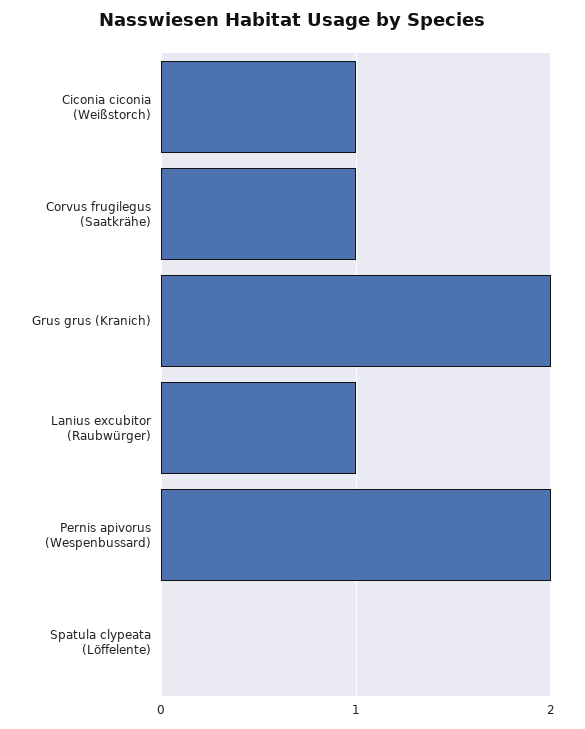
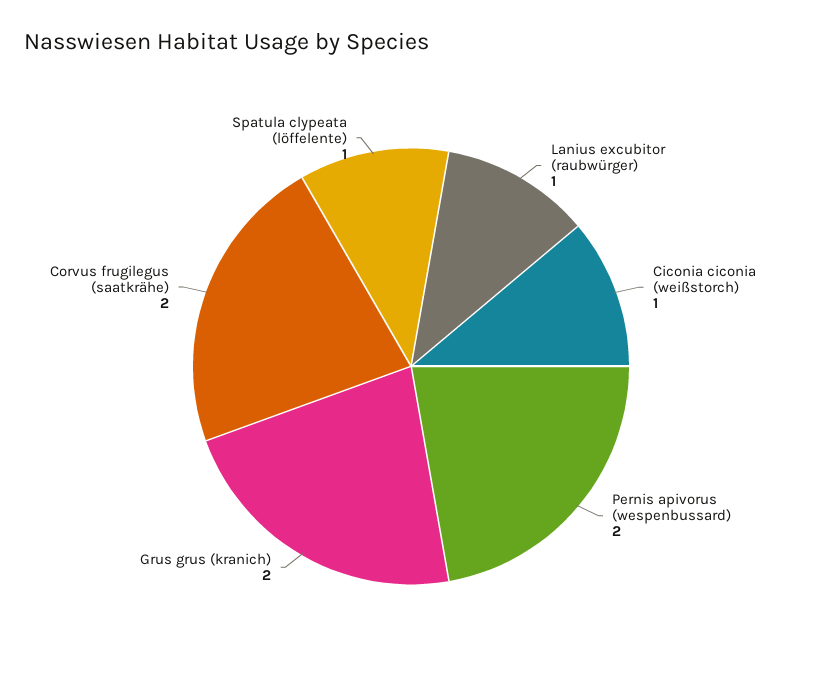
Corvus frugilegus (Saatkrähe): 1 -> 2
Spatula clypeata (Löffelente): 0 -> 1

